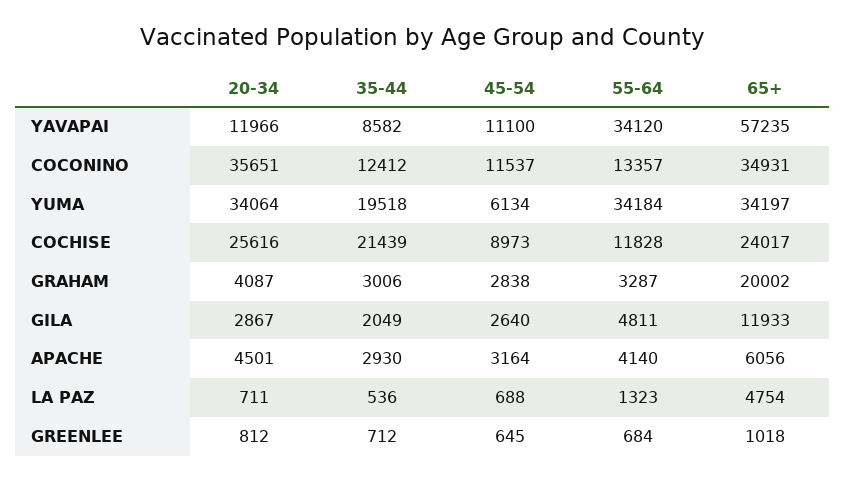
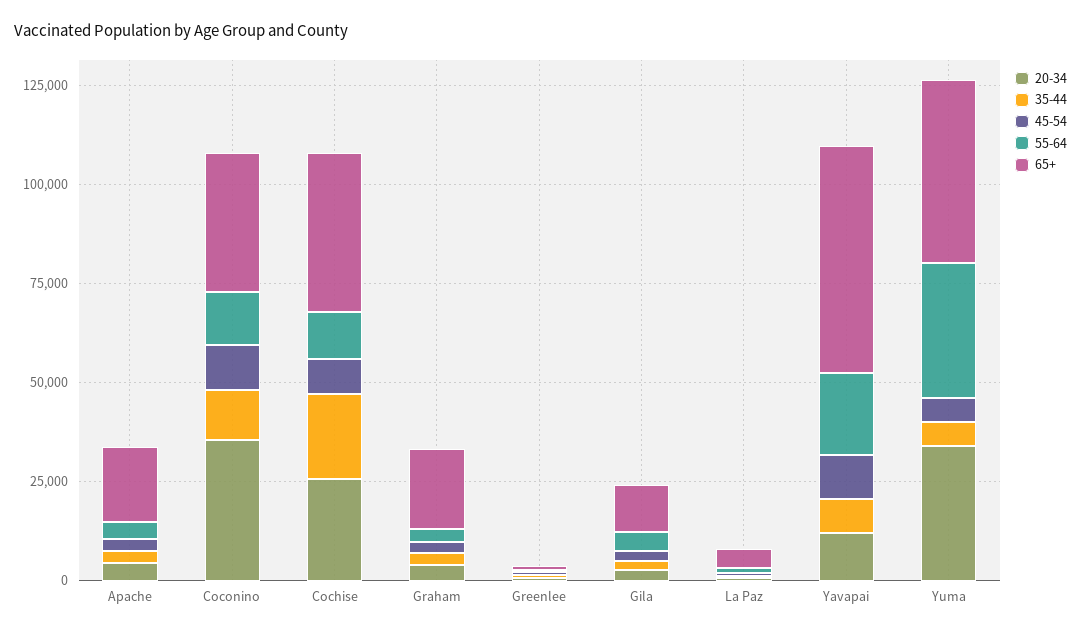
55-64, YAVAPAI: 34120 -> 20000
35-44, YUMA: 19518 -> 5000
65+, YUMA: 34197 -> 45000
65+, COCHISE: 24017 -> 40000
65+, APACHE: 6056 -> 20000

